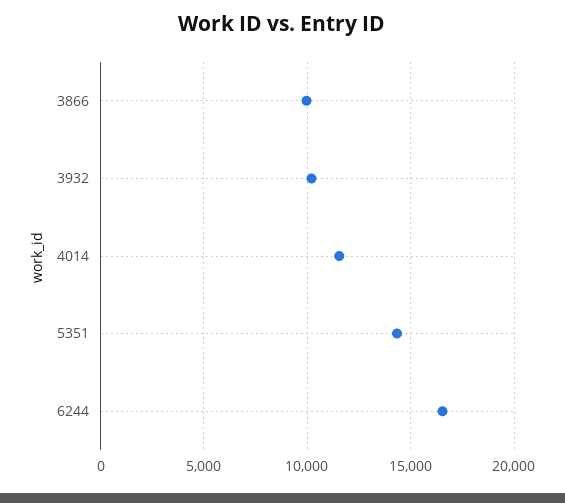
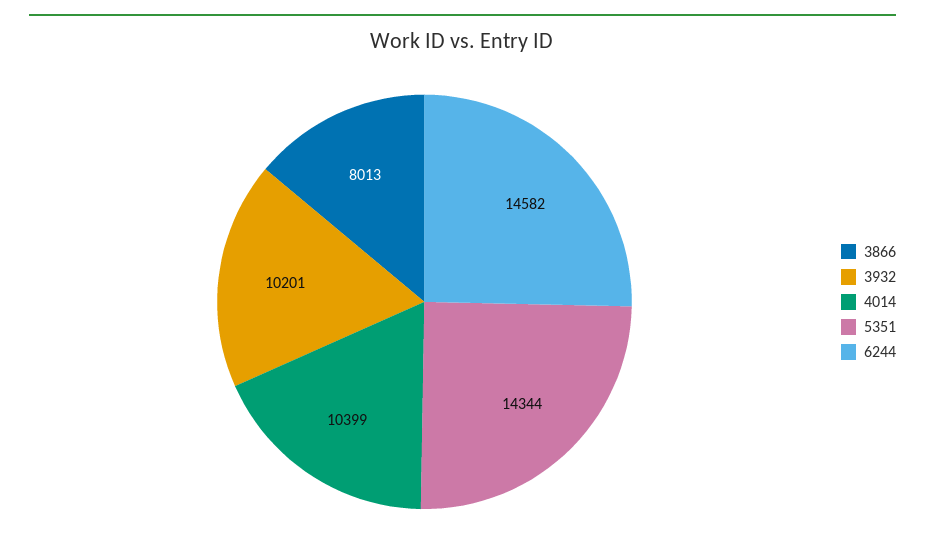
3866: 10000 -> 8013
4014: 11500 -> 10399
6244: 16500 -> 14582

